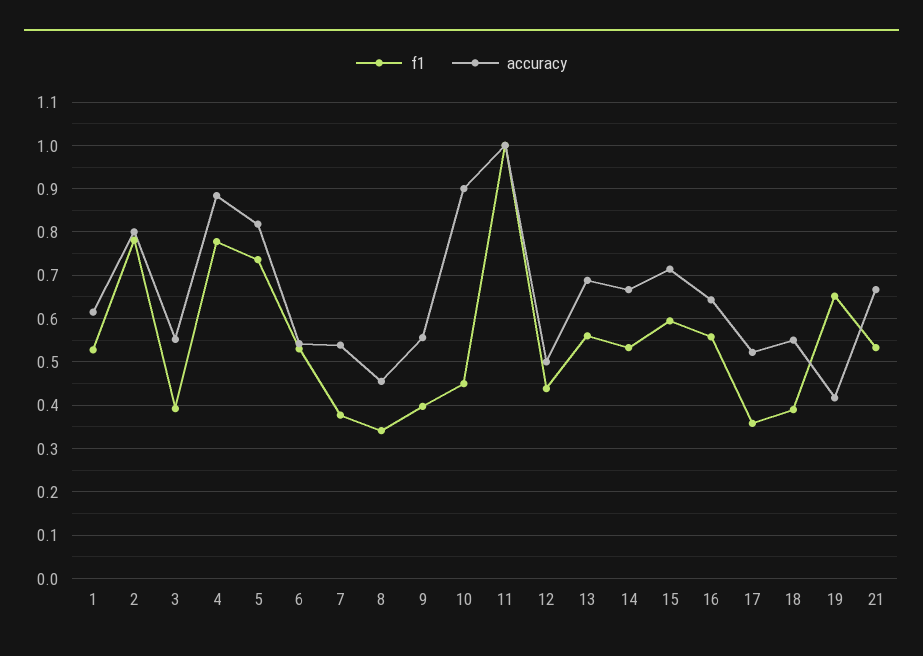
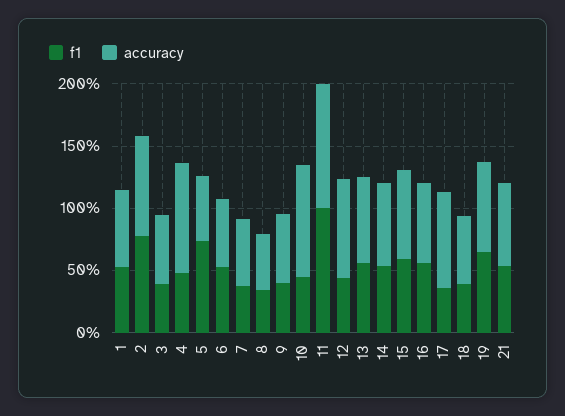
f1, 4: 0.78 -> 0.5
accuracy, 5: 0.82 -> 0.5
accuracy, 12: 0.5 -> 0.8
accuracy, 17: 0.52 -> 0.8
accuracy, 19: 0.42 -> 0.7

